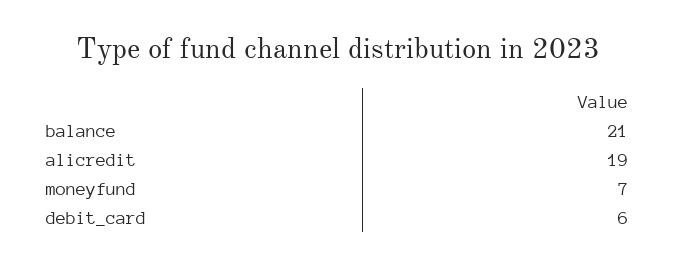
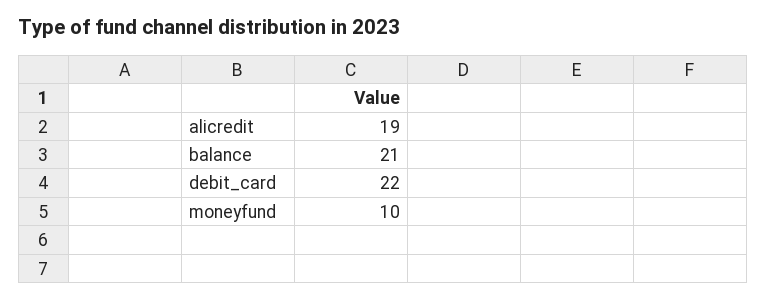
moneyfund: 7 -> 10
debit_card: 6 -> 22

